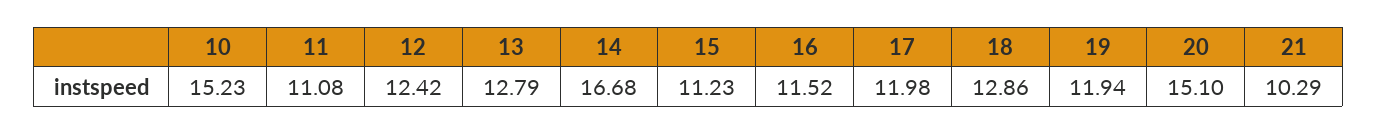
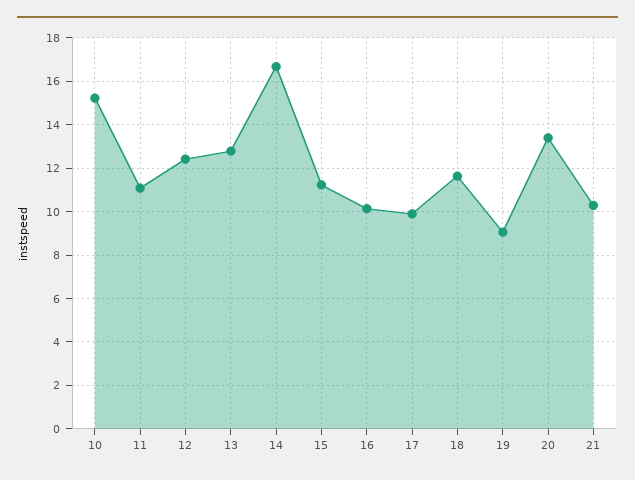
16: 11.52 -> 10
17: 11.98 -> 10
18: 12.86 -> 11.5
19: 11.94 -> 9
20: 15.1 -> 13.5

